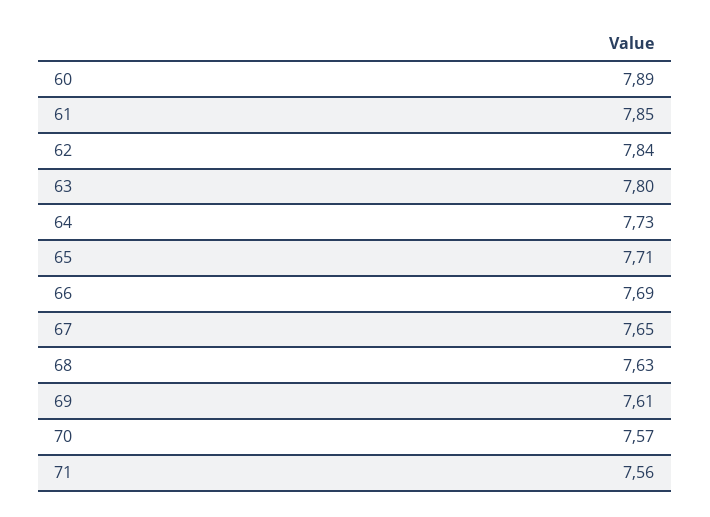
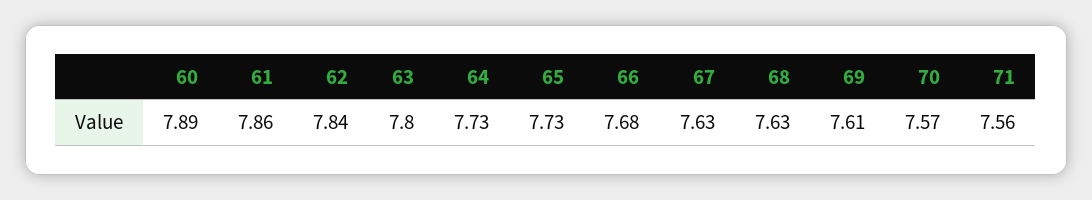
61: 7.85 -> 7.86
65: 7.71 -> 7.73
66: 7.69 -> 7.68
67: 7.65 -> 7.63

